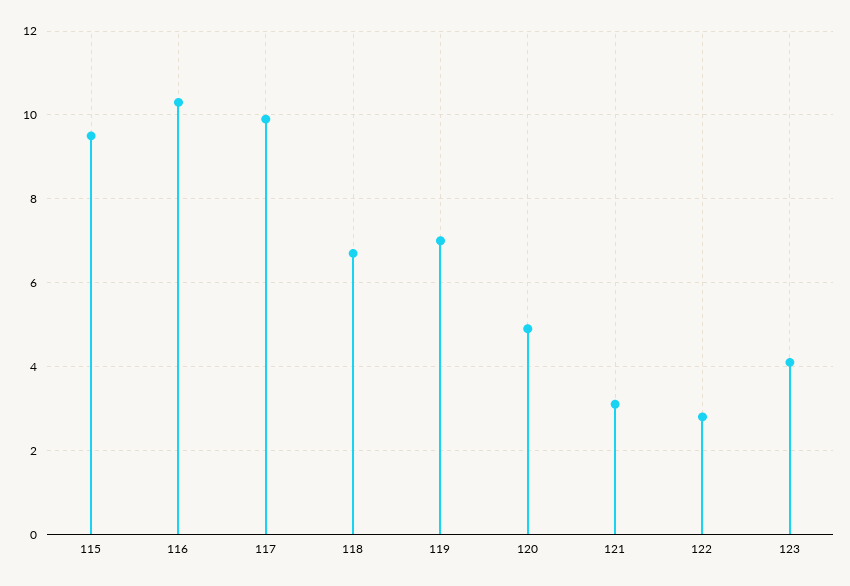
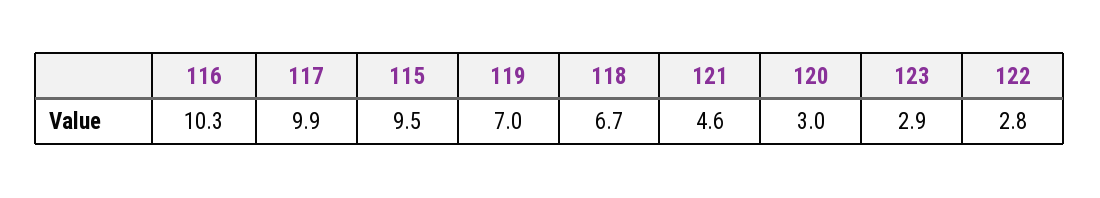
120: 5 -> 3
121: 3 -> 4.6
123: 4 -> 2.9

